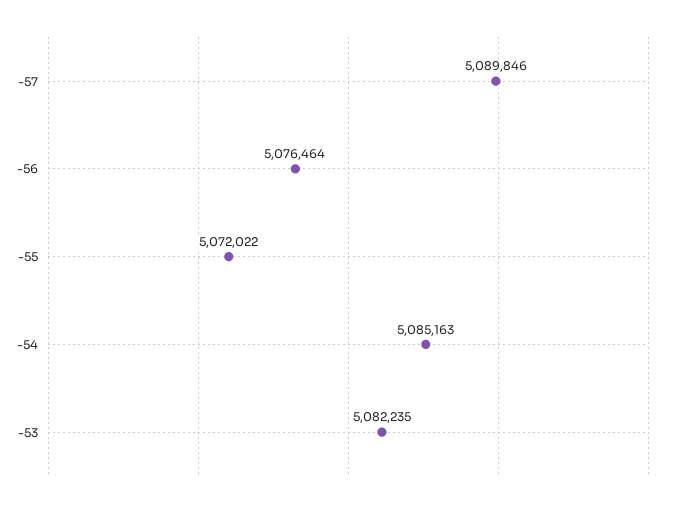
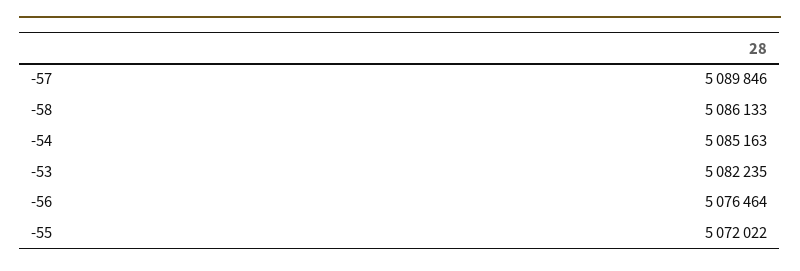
-58: none -> 5086133

